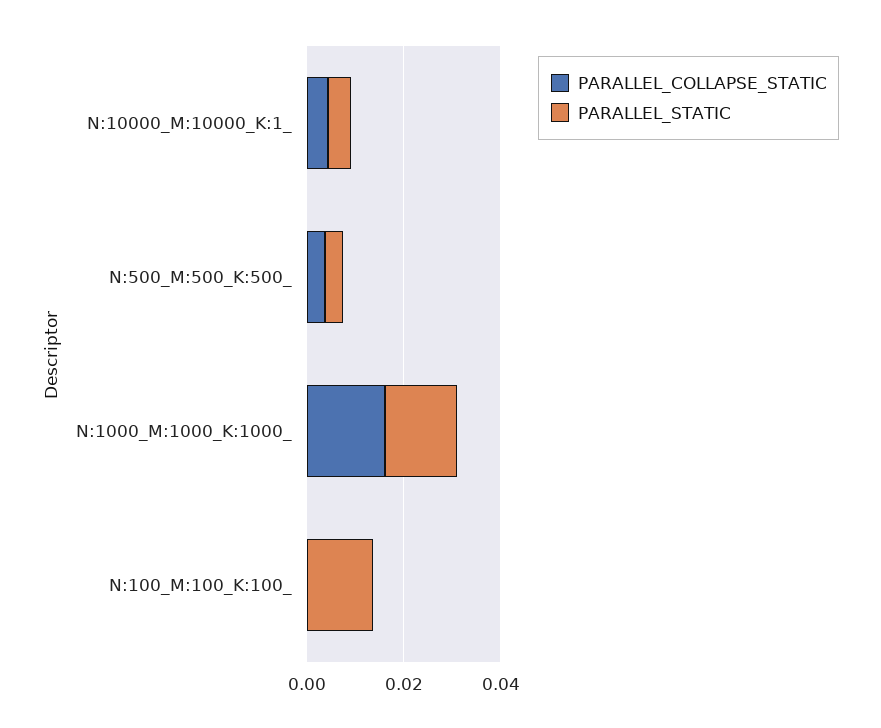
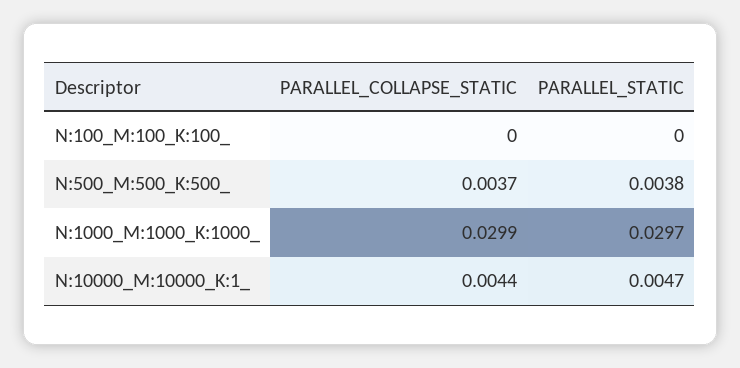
PARALLEL_COLLAPSE_STATIC, N:1000_M:1000_K:1000_: 0.015 -> 0.0299
PARALLEL_STATIC, N:1000_M:1000_K:1000_: 0.015 -> 0.0297
PARALLEL_STATIC, N:100_M:100_K:100_: 0.015 -> 0

